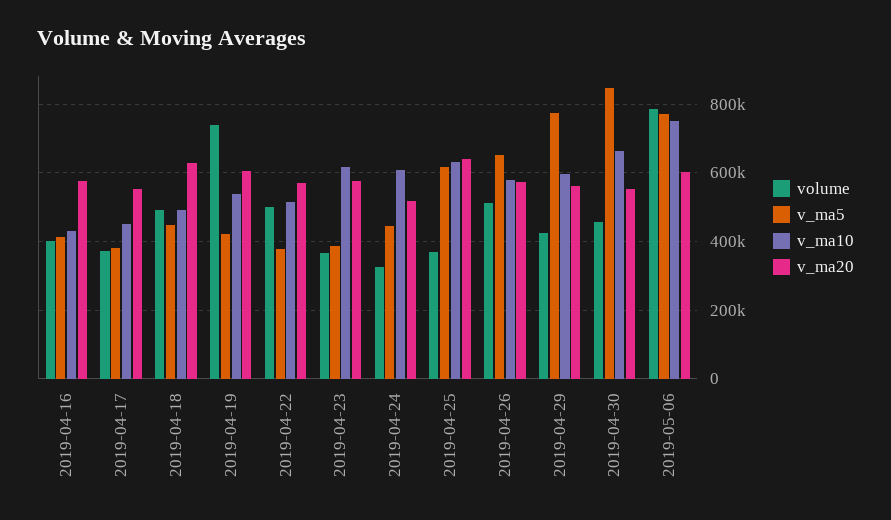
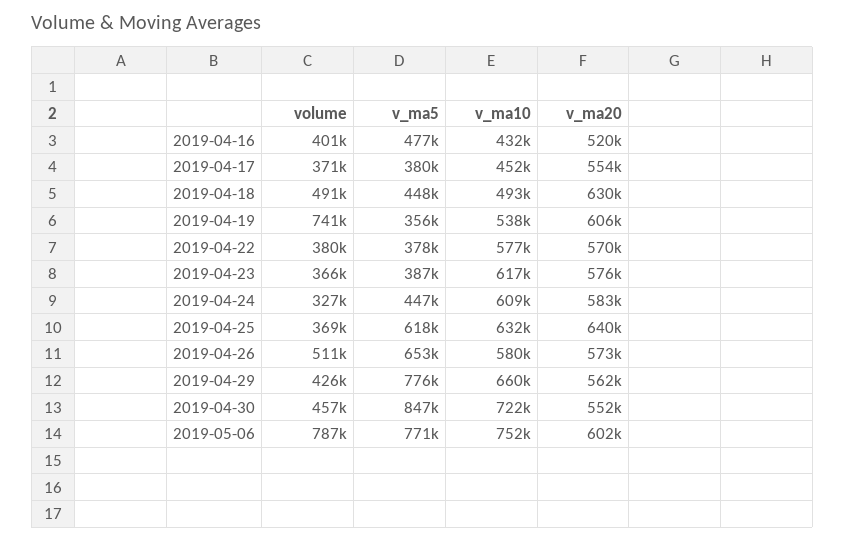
v_ma5, 2019-04-16: 420000 -> 477000
v_ma20, 2019-04-16: 580000 -> 520000
v_ma5, 2019-04-19: 420000 -> 356000
volume, 2019-04-22: 500000 -> 380000
v_ma10, 2019-04-22: 520000 -> 577000
v_ma20, 2019-04-24: 520000 -> 583000
v_ma10, 2019-04-29: 600000 -> 660000
v_ma10, 2019-04-30: 660000 -> 722000

